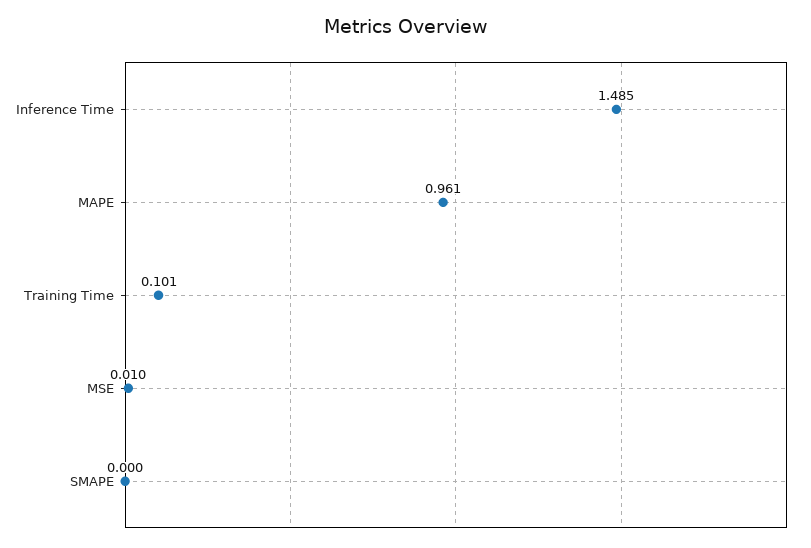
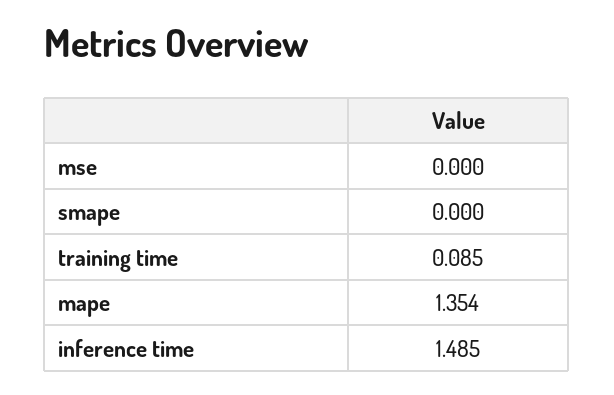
MAPE: 0.961 -> 1.354
Training Time: 0.101 -> 0.085
MSE: 0.01 -> 0

